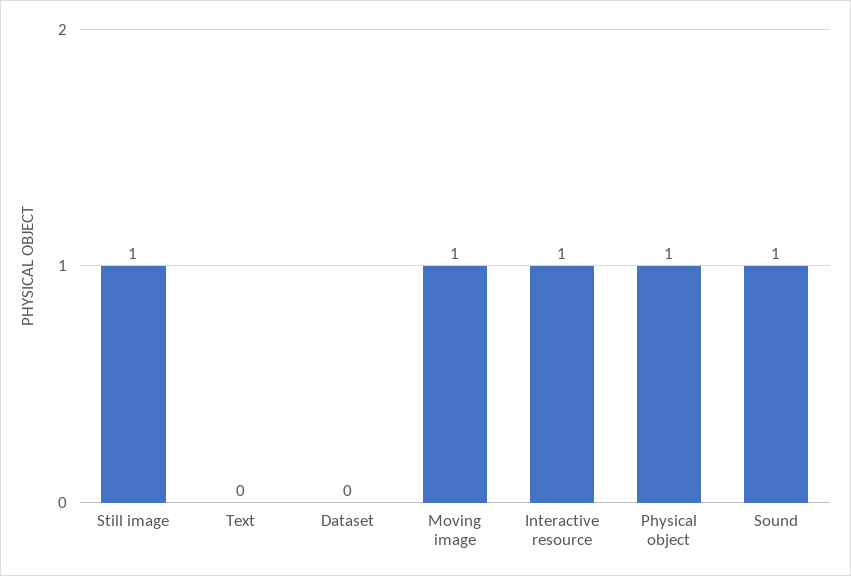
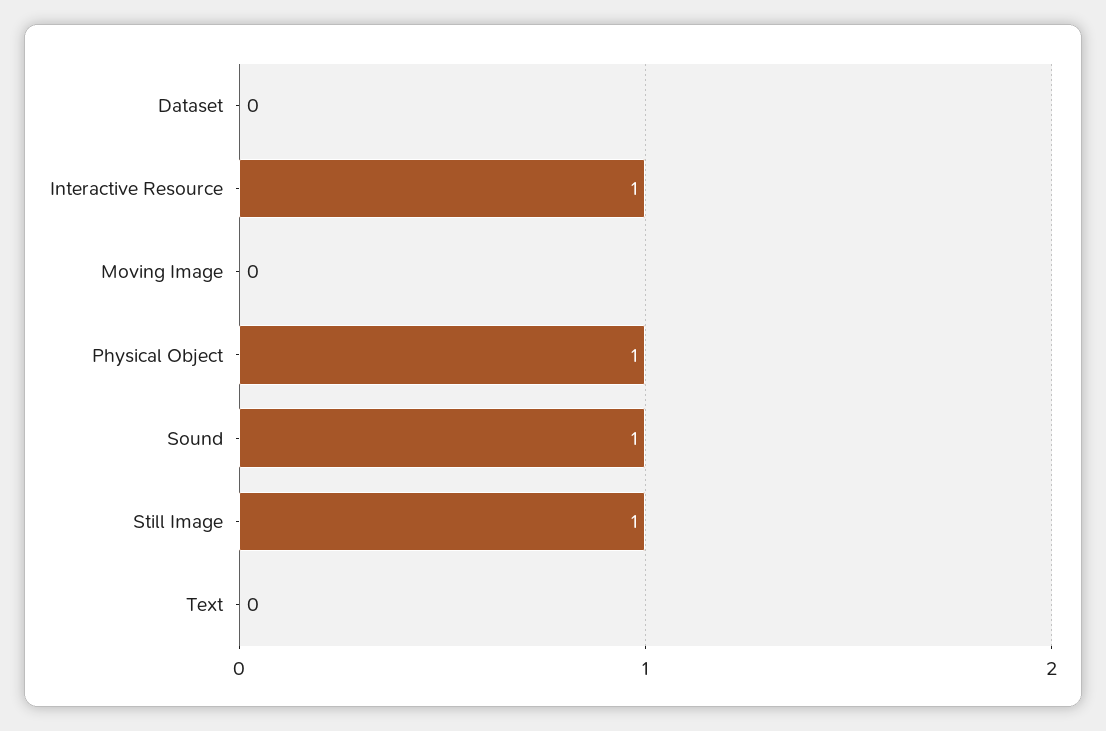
Moving image: 1 -> 0

